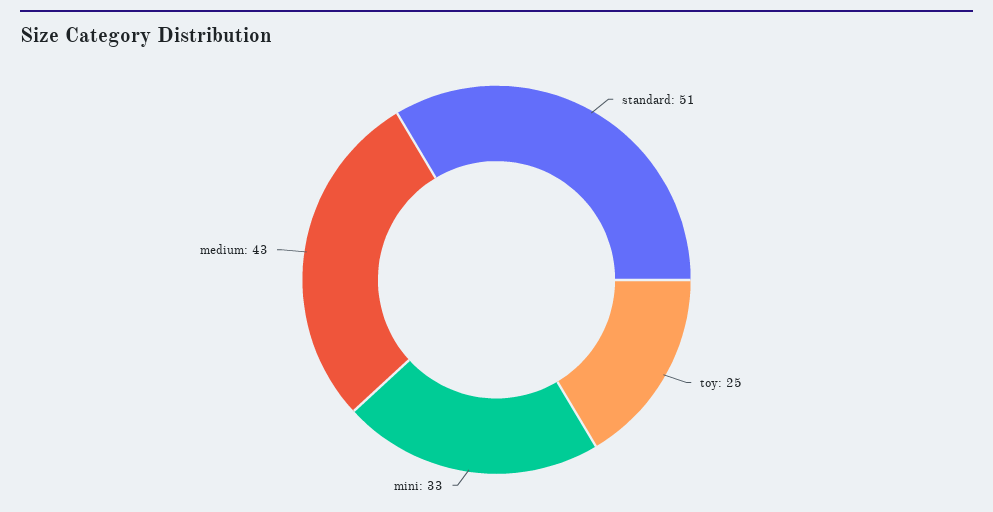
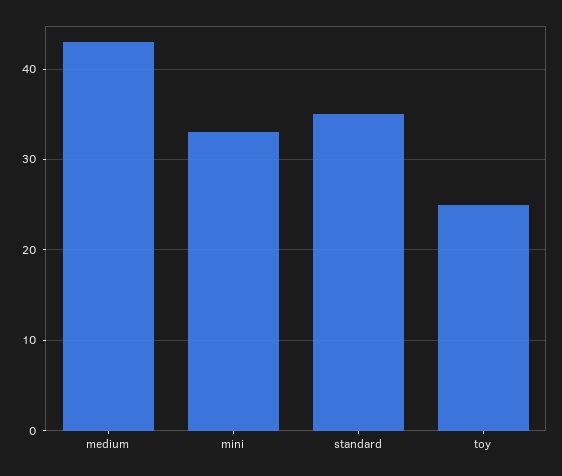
standard: 51 -> 35

